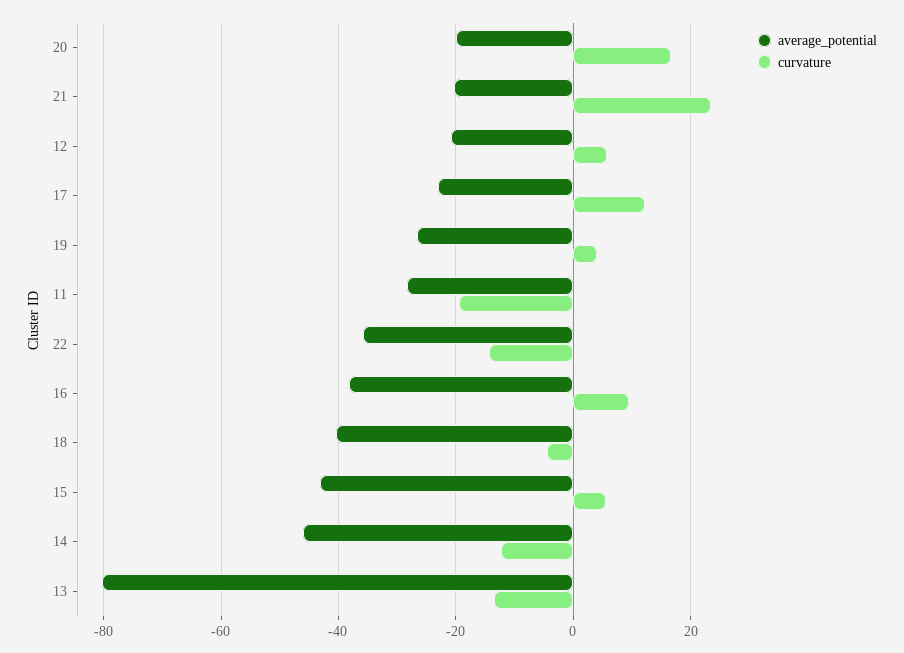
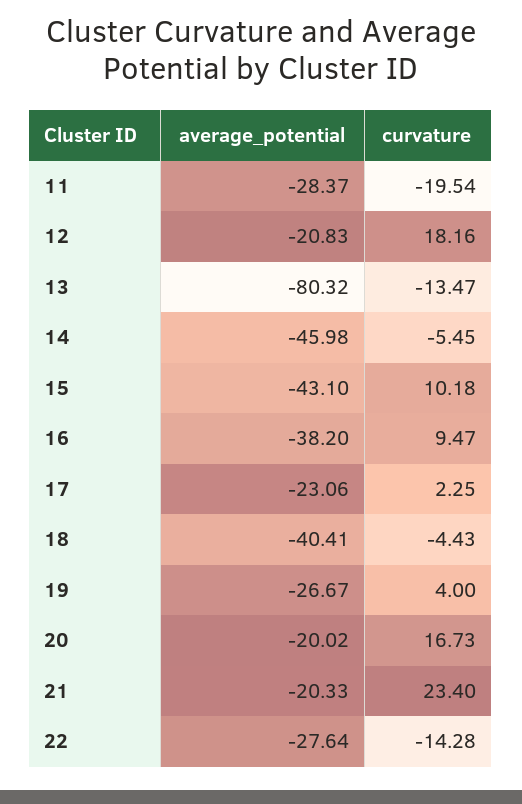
curvature, 12: 6 -> 18.16
curvature, 17: 12 -> 2.25
average_potential, 22: -36 -> -27.64
curvature, 15: 6 -> 10.18
curvature, 14: -12 -> -5.45

